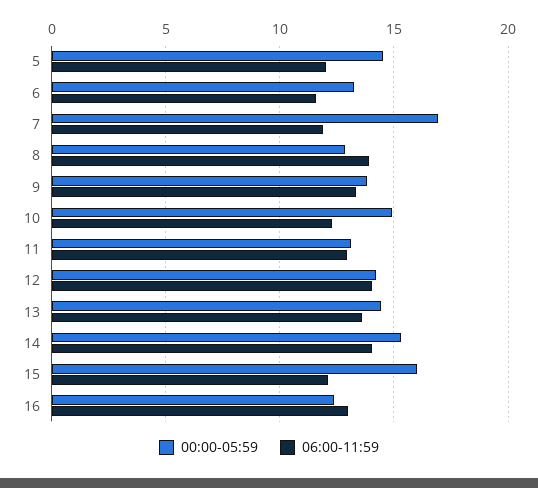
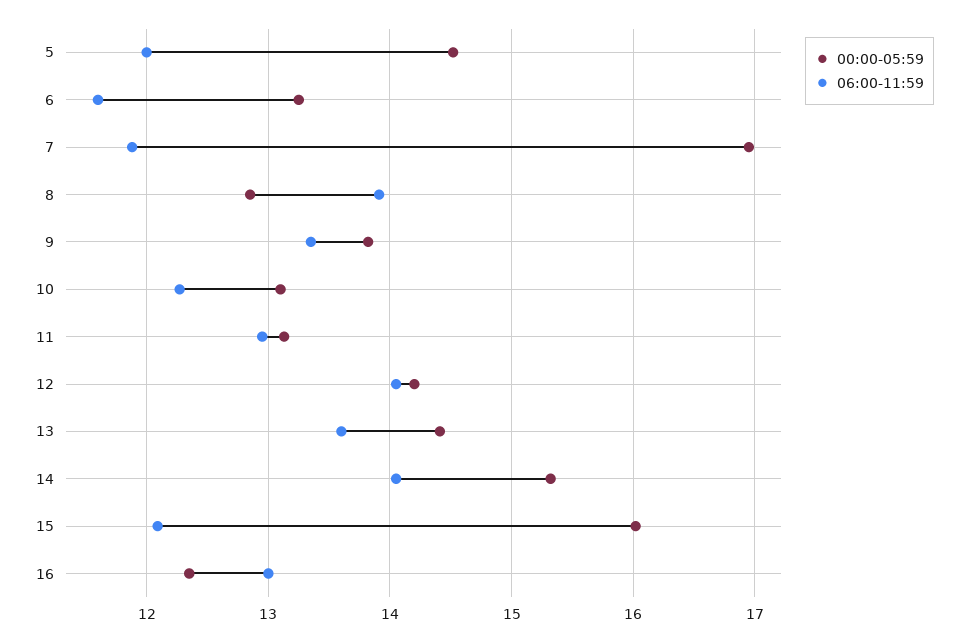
00:00-05:59, 10: 15 -> 13.1

